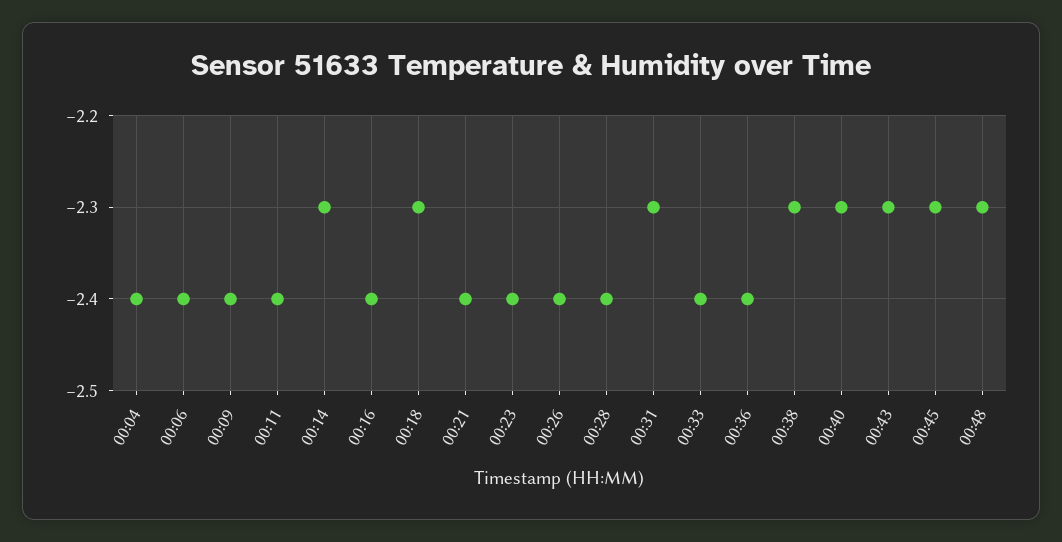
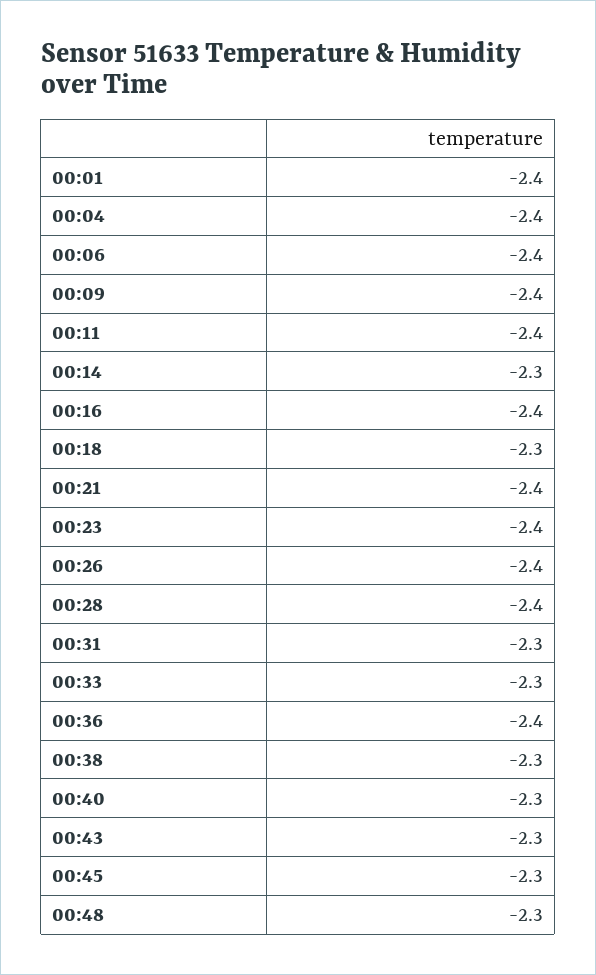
00:33: -2.4 -> -2.3
00:01: none -> -2.4

